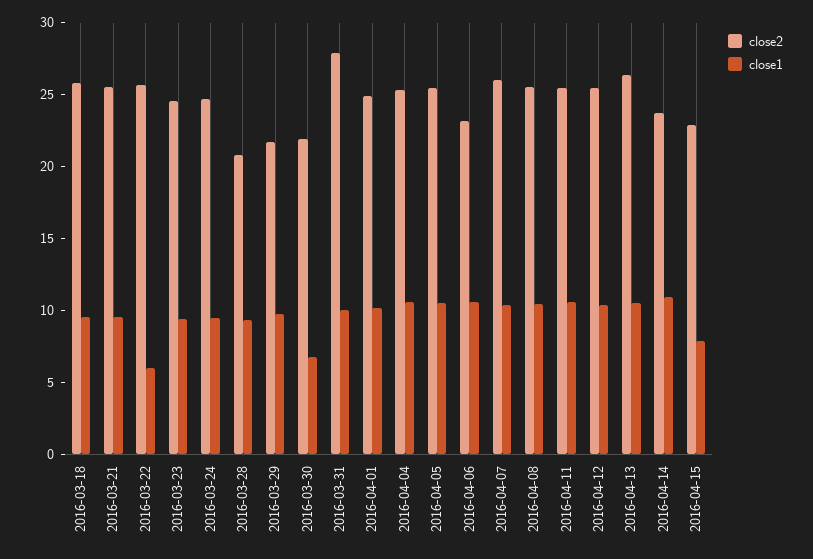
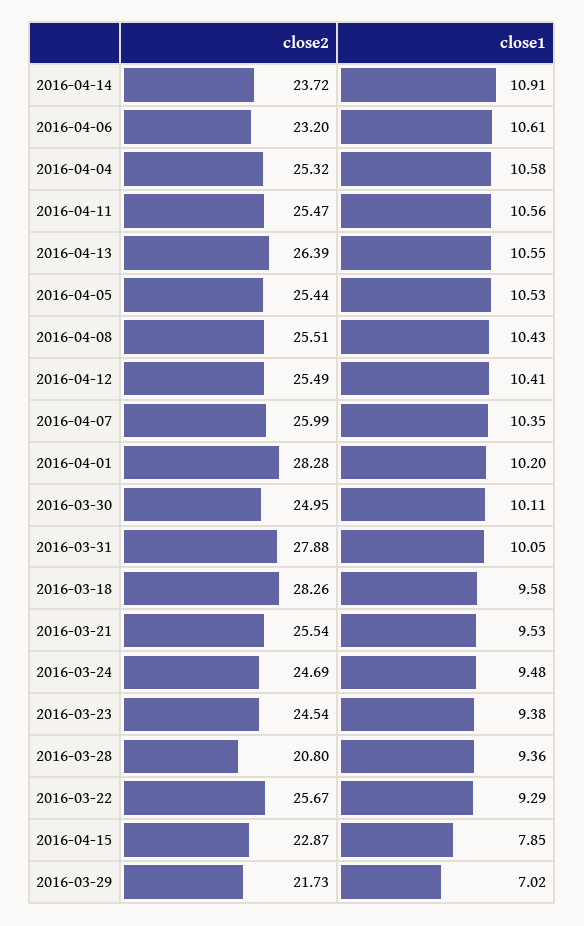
close2, 2016-03-18: 26 -> 28.26
close1, 2016-03-22: 6 -> 9.29
close1, 2016-03-29: 10 -> 7.02
close2, 2016-03-30: 22 -> 24.95
close1, 2016-03-30: 7 -> 10.11
close2, 2016-04-01: 25 -> 28.28

